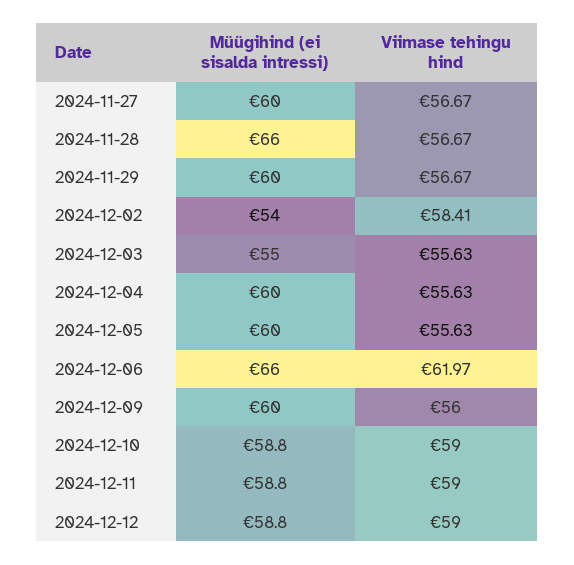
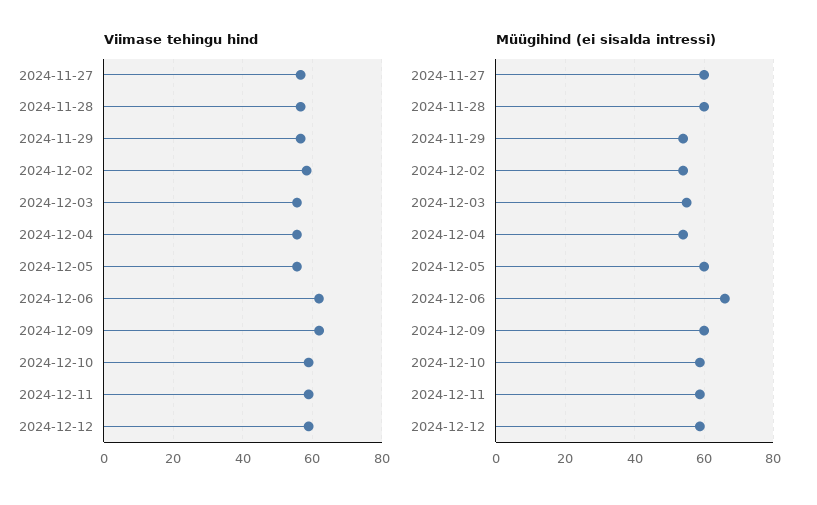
Müügihind (ei sisalda intressi), 2024-11-28: 66 -> 60
Müügihind (ei sisalda intressi), 2024-11-29: 60 -> 54
Müügihind (ei sisalda intressi), 2024-12-04: 60 -> 54
Viimase tehingu hind, 2024-12-09: 56 -> 62

